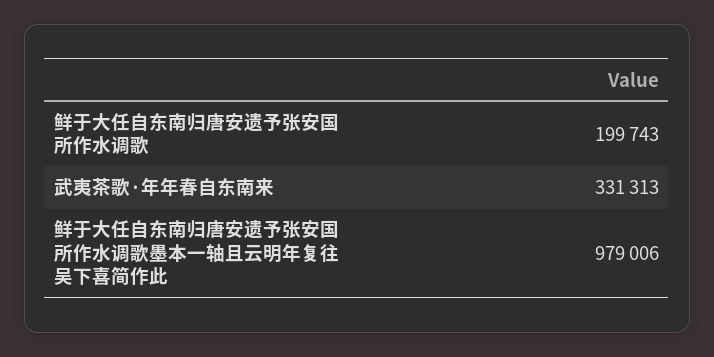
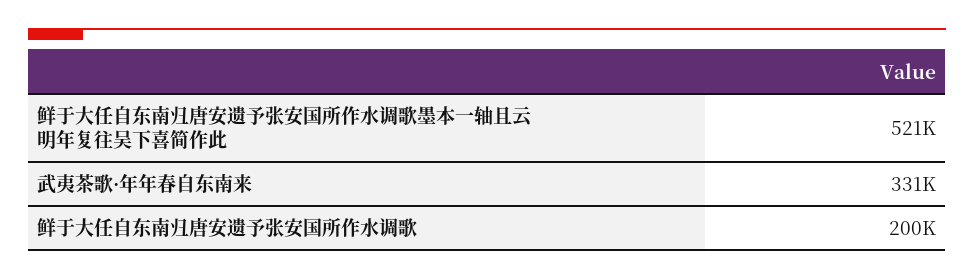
鲜于大任自东南归唐安遗予张安国所作水调歌墨本一轴且云明年复往吴下喜简作此: 979006 -> 521000

